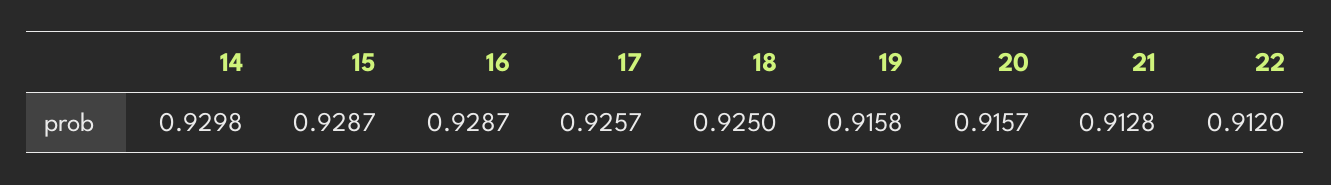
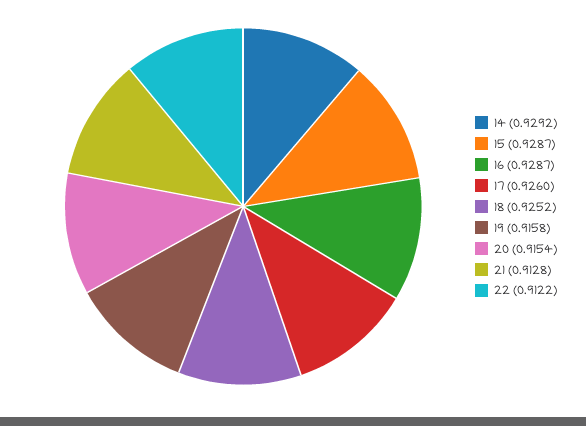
14: 0.9298 -> 0.9292
17: 0.9257 -> 0.926
18: 0.925 -> 0.9252
20: 0.9157 -> 0.9154
22: 0.912 -> 0.9122

